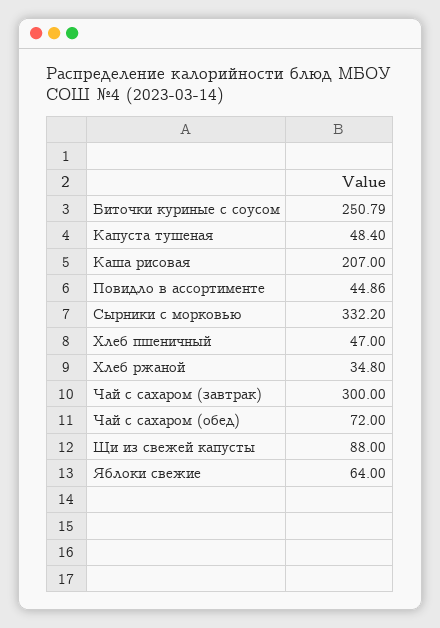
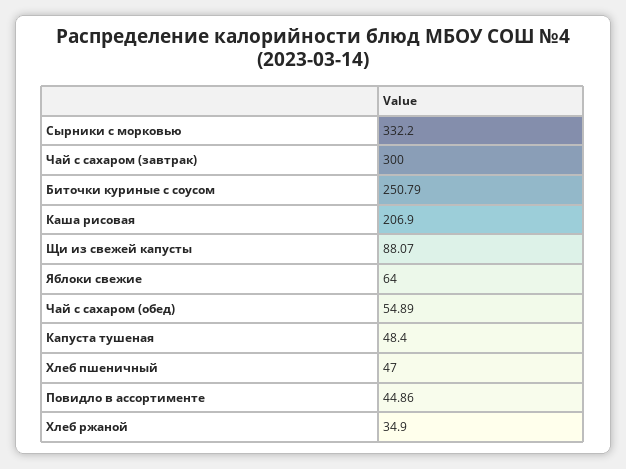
Каша рисовая: 207 -> 206.9
Хлеб ржаной: 34.8 -> 34.9
Чай с сахаром (обед): 72 -> 54.89
Щи из свежей капусты: 88 -> 88.07

